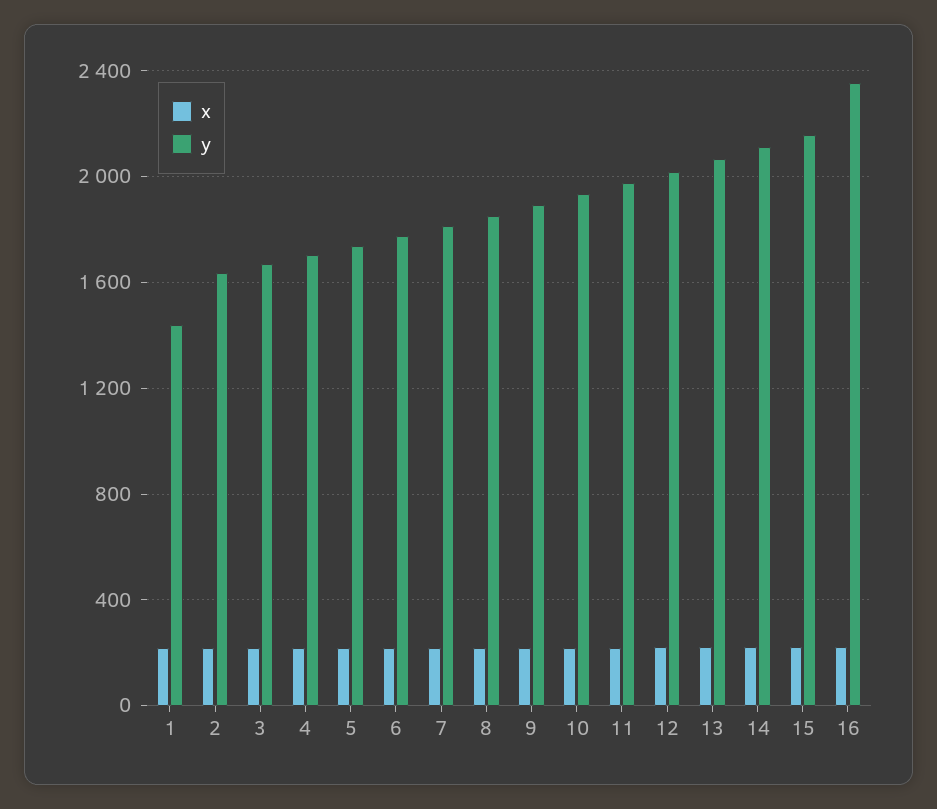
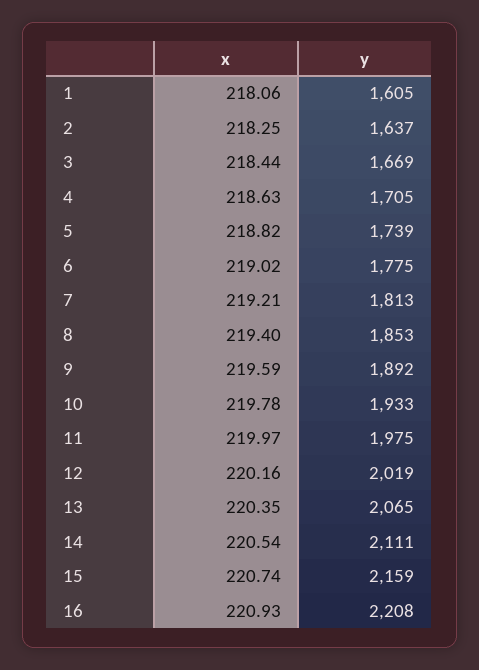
y, 1: 1450 -> 1605
y, 16: 2350 -> 2208

